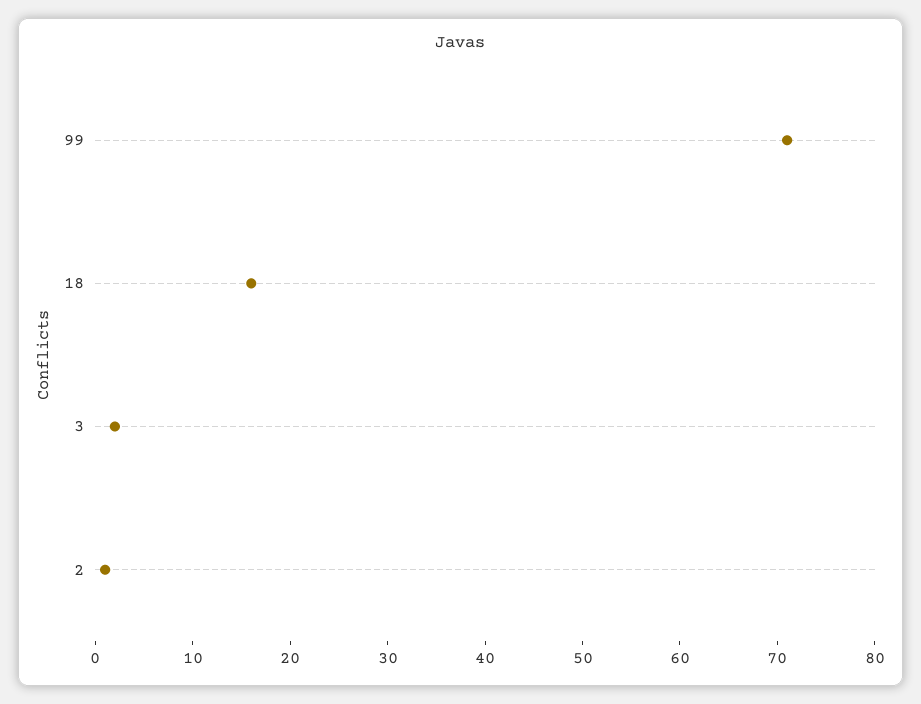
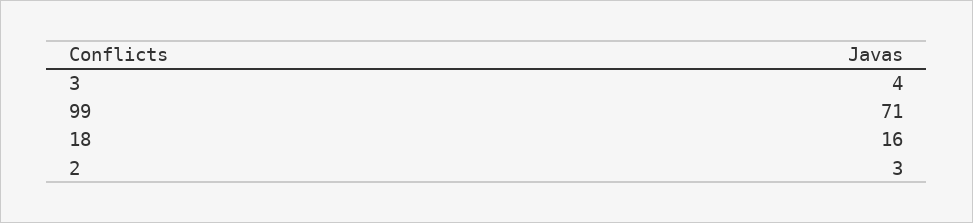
3: 2 -> 4
2: 1 -> 3

